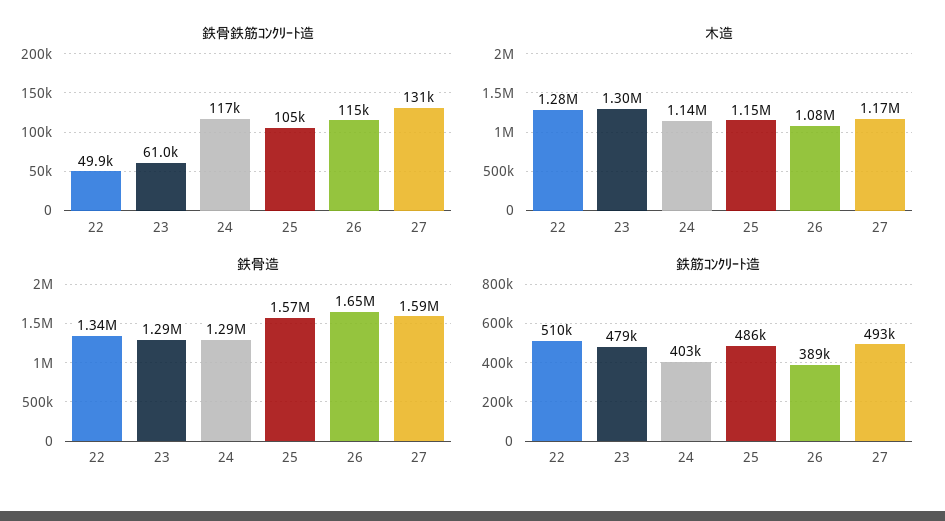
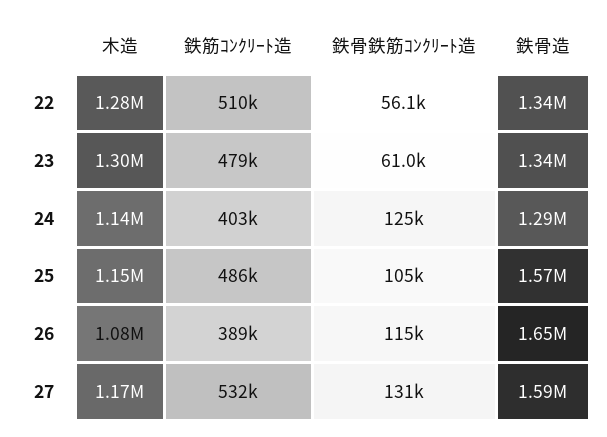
鉄骨鉄筋ｺﾝｸﾘｰﾄ造, 22: 49900 -> 56100
鉄骨鉄筋ｺﾝｸﾘｰﾄ造, 24: 117000 -> 125000
鉄骨造, 23: 1290000 -> 1340000
鉄筋ｺﾝｸﾘｰﾄ造, 27: 493000 -> 532000

